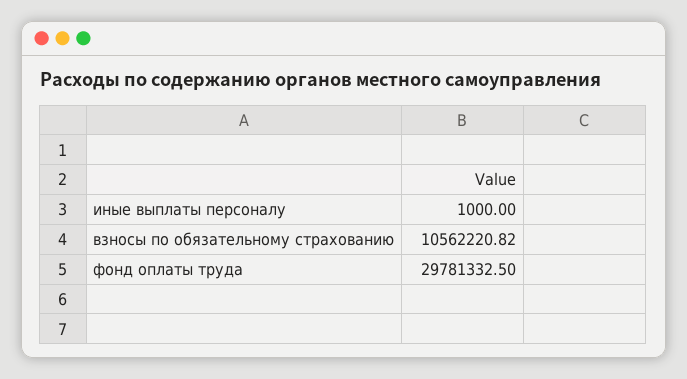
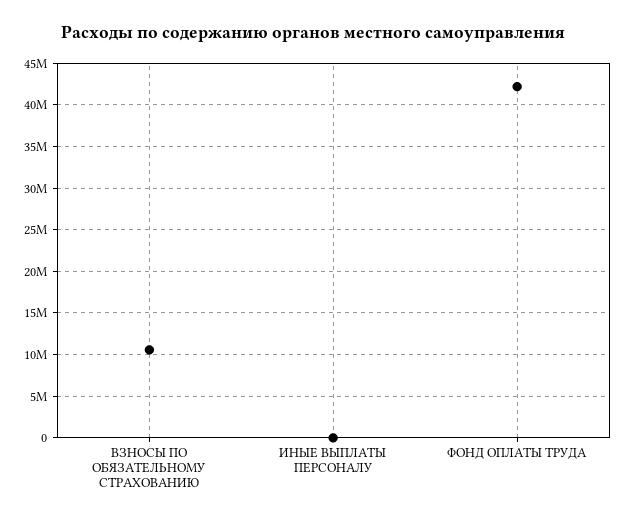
фонд оплаты труда: 29781332.5 -> 42000000

